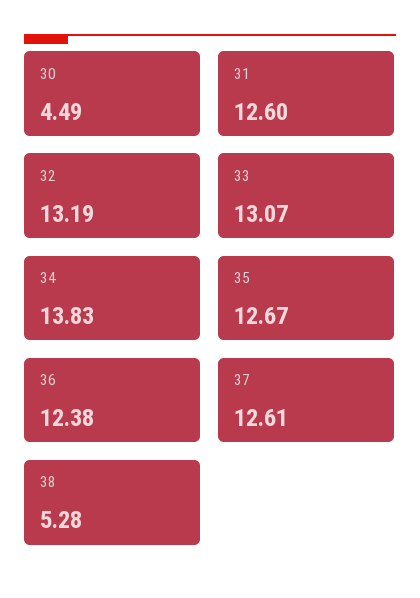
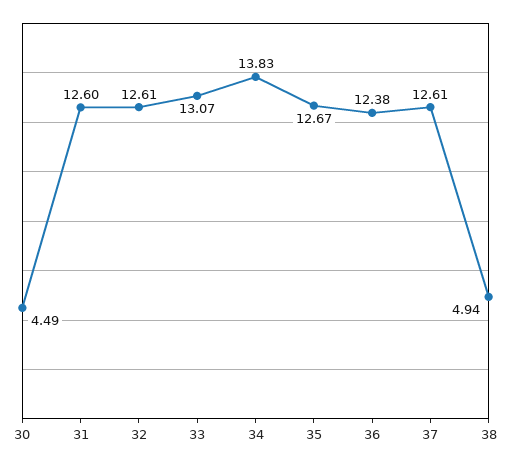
32: 13.19 -> 12.61
38: 5.28 -> 4.94

